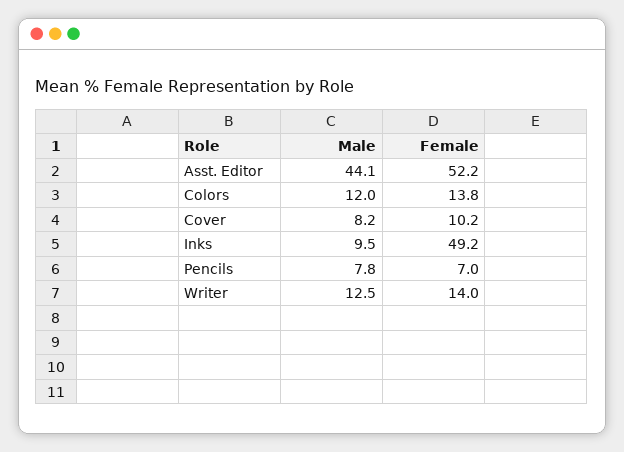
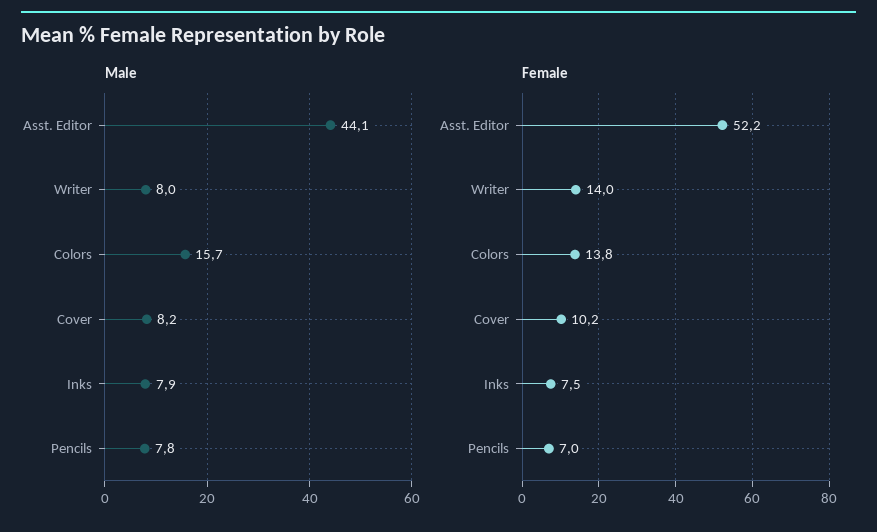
Male, Colors: 12 -> 15.7
Male, Inks: 9.5 -> 7.9
Female, Inks: 49.2 -> 7.5
Male, Writer: 12.5 -> 8

